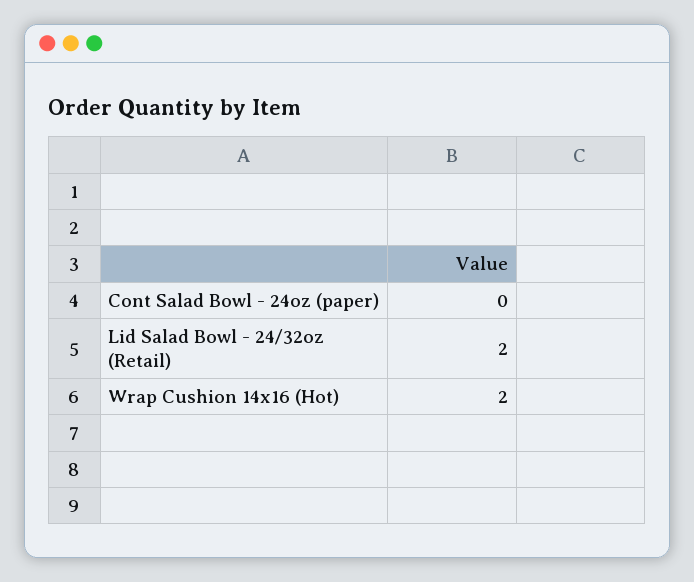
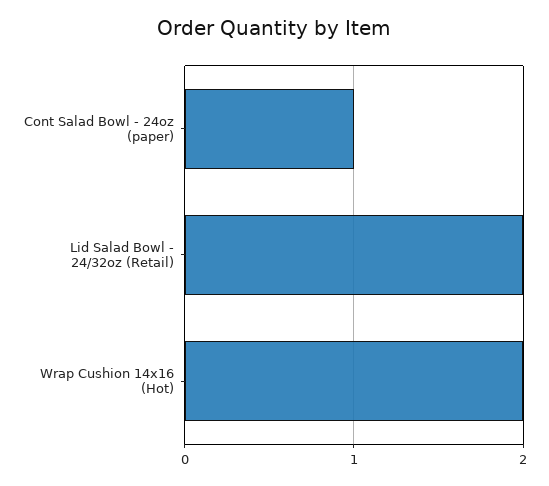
Cont Salad Bowl - 24oz (paper): 0 -> 1

